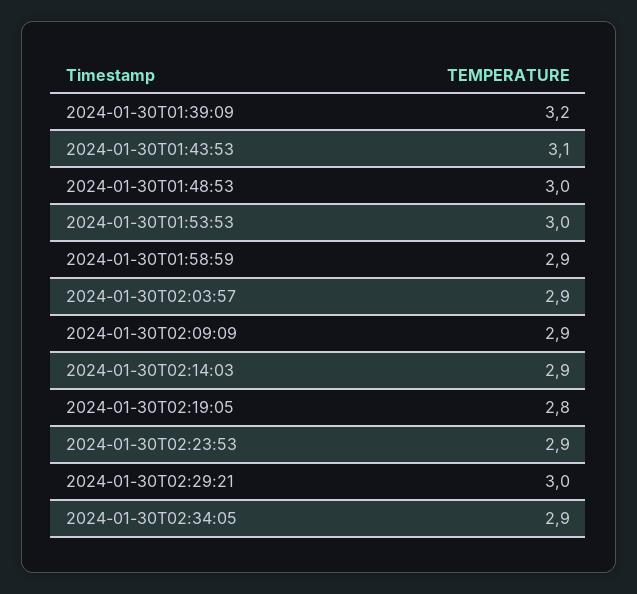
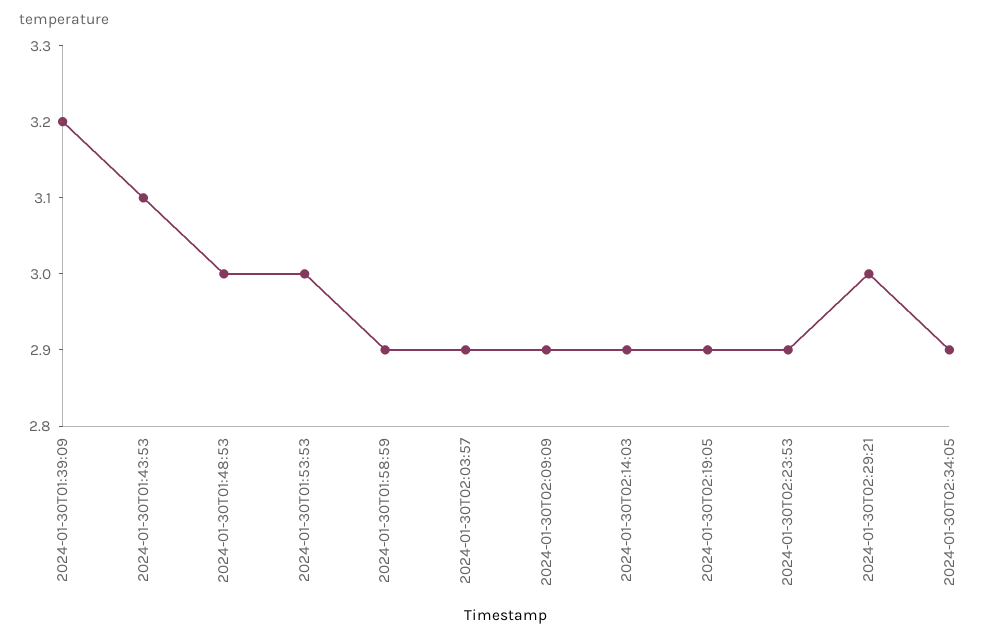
2024-01-30T02:19:05: 2.8 -> 2.9

